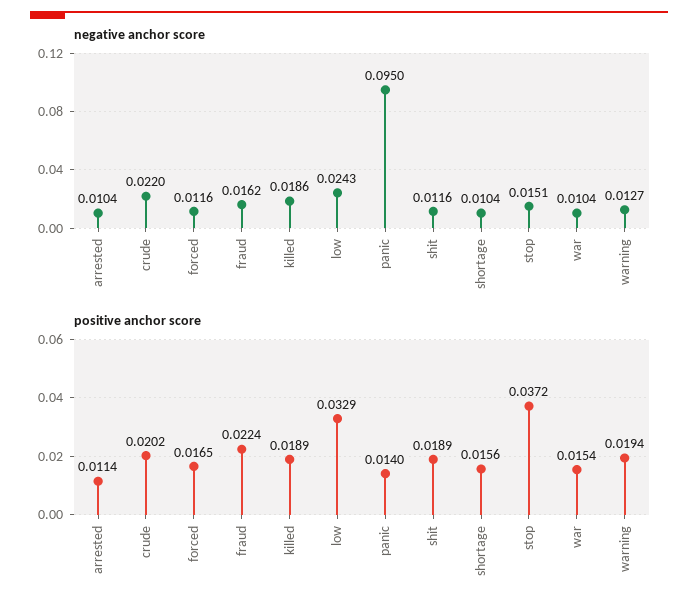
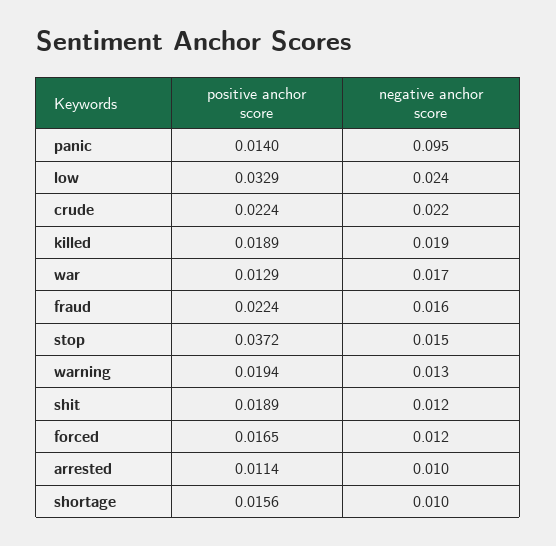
negative anchor score, war: 0.0104 -> 0.017
positive anchor score, crude: 0.0202 -> 0.0224
positive anchor score, war: 0.0154 -> 0.0129

